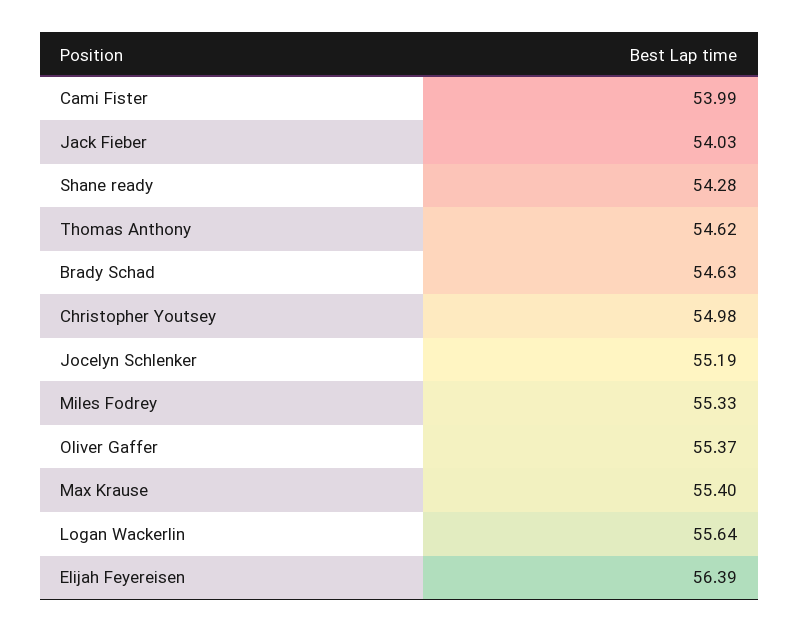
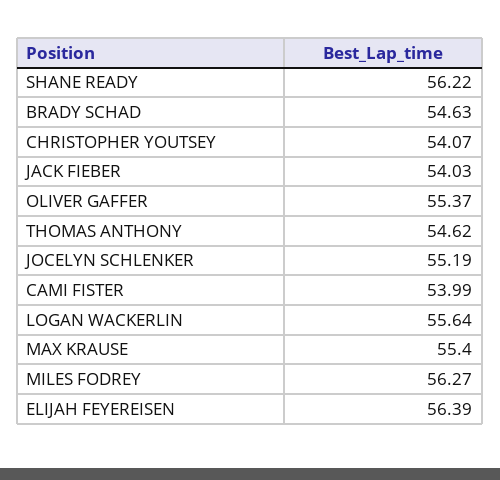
Shane ready: 54.28 -> 56.22
Christopher Youtsey: 54.98 -> 54.07
Miles Fodrey: 55.33 -> 56.27

